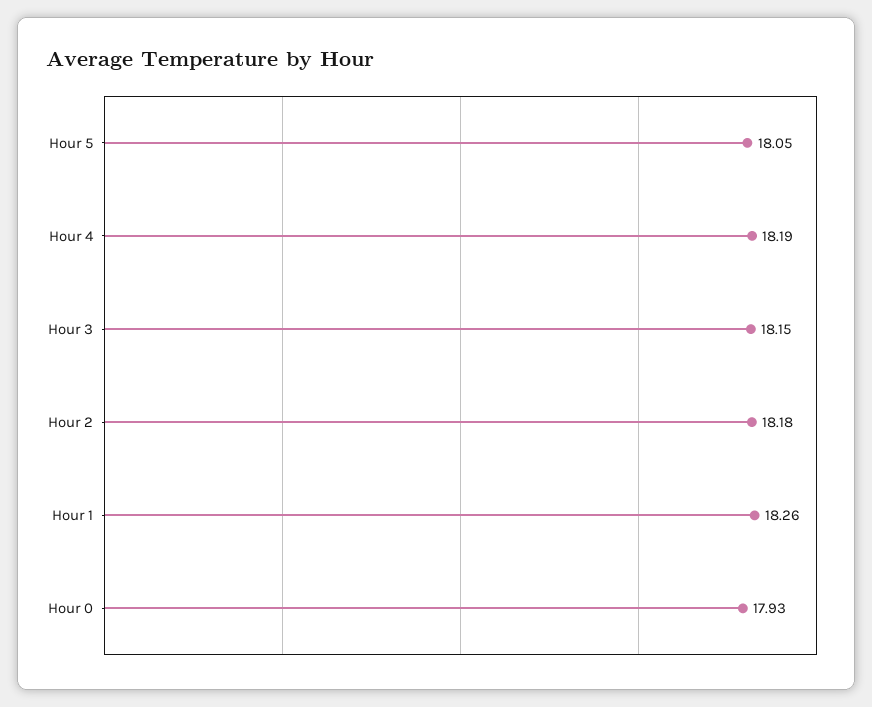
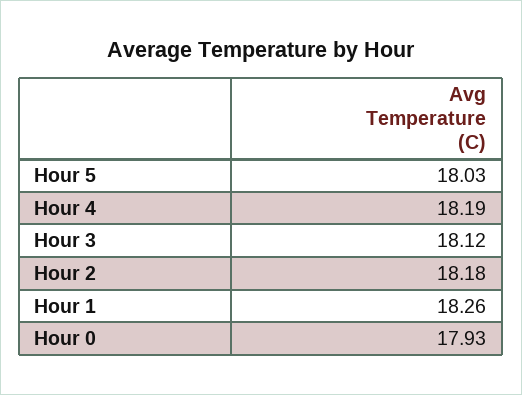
Hour 5: 18.05 -> 18.03
Hour 3: 18.15 -> 18.12

